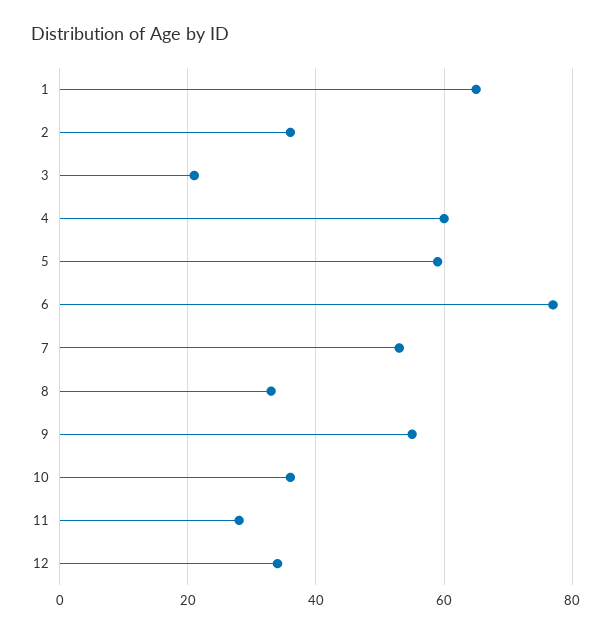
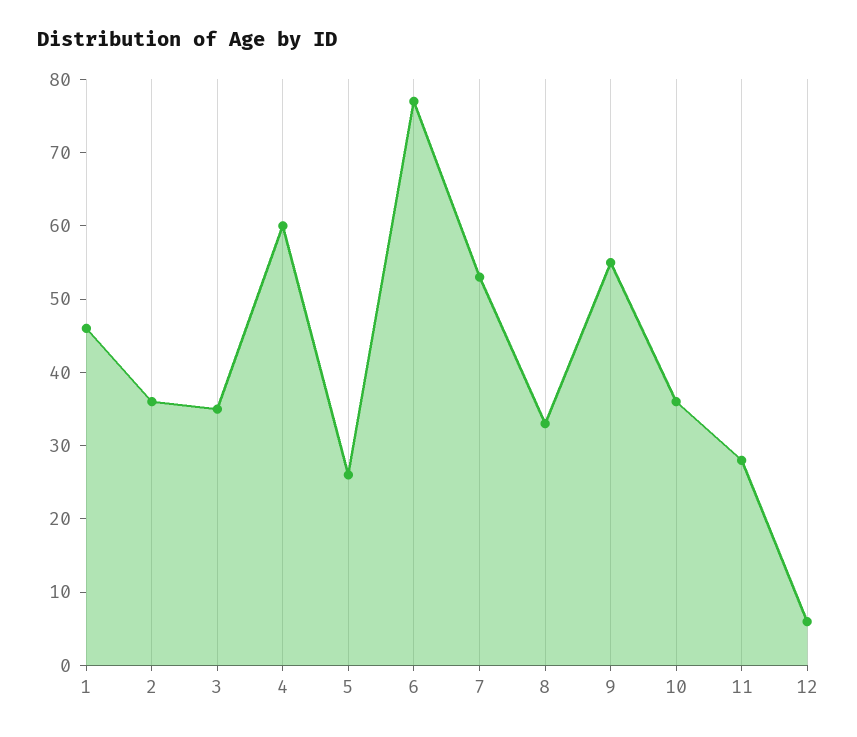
1: 65 -> 45
3: 20 -> 35
5: 60 -> 25
12: 35 -> 5

